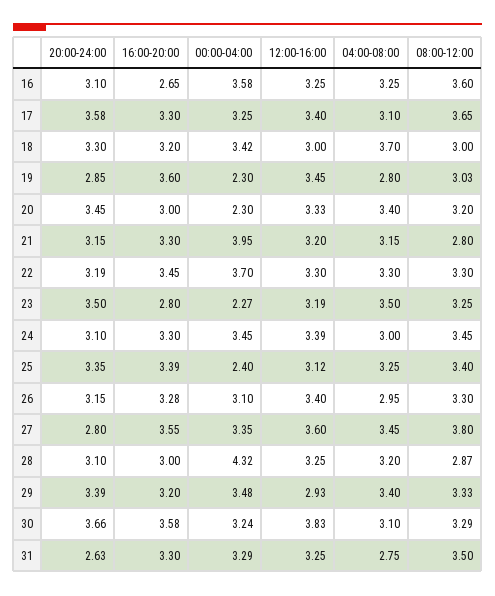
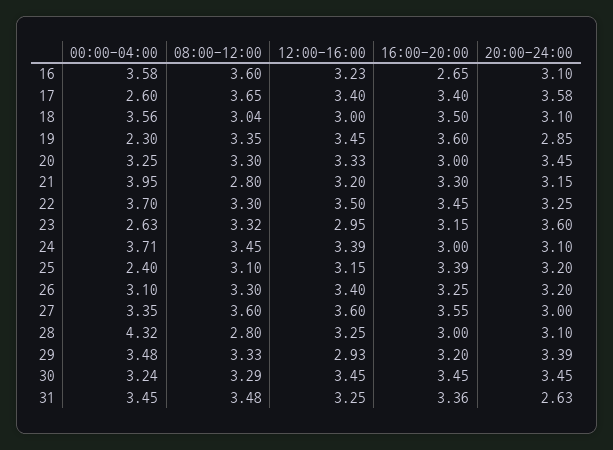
12:00-16:00, 16: 3.25 -> 3.23
04:00-08:00, 16: 3.25 -> none
16:00-20:00, 17: 3.3 -> 3.4
00:00-04:00, 17: 3.25 -> 2.6
04:00-08:00, 17: 3.1 -> none
20:00-24:00, 18: 3.3 -> 3.1
16:00-20:00, 18: 3.2 -> 3.5
00:00-04:00, 18: 3.42 -> 3.56
04:00-08:00, 18: 3.7 -> none
08:00-12:00, 18: 3 -> 3.04
04:00-08:00, 19: 2.8 -> none
08:00-12:00, 19: 3.03 -> 3.35
00:00-04:00, 20: 2.3 -> 3.25
04:00-08:00, 20: 3.4 -> none
08:00-12:00, 20: 3.2 -> 3.3
04:00-08:00, 21: 3.15 -> none
20:00-24:00, 22: 3.19 -> 3.25
12:00-16:00, 22: 3.3 -> 3.5
04:00-08:00, 22: 3.3 -> none
20:00-24:00, 23: 3.5 -> 3.6
16:00-20:00, 23: 2.8 -> 3.15
00:00-04:00, 23: 2.27 -> 2.63
12:00-16:00, 23: 3.19 -> 2.95
04:00-08:00, 23: 3.5 -> none
08:00-12:00, 23: 3.25 -> 3.32
16:00-20:00, 24: 3.3 -> 3
00:00-04:00, 24: 3.45 -> 3.71
04:00-08:00, 24: 3 -> none
20:00-24:00, 25: 3.35 -> 3.2
12:00-16:00, 25: 3.12 -> 3.15
04:00-08:00, 25: 3.25 -> none
08:00-12:00, 25: 3.4 -> 3.1
20:00-24:00, 26: 3.15 -> 3.2
16:00-20:00, 26: 3.28 -> 3.25
04:00-08:00, 26: 2.95 -> none
20:00-24:00, 27: 2.8 -> 3
04:00-08:00, 27: 3.45 -> none
08:00-12:00, 27: 3.8 -> 3.6
04:00-08:00, 28: 3.2 -> none
08:00-12:00, 28: 2.87 -> 2.8
04:00-08:00, 29: 3.4 -> none
20:00-24:00, 30: 3.66 -> 3.45
16:00-20:00, 30: 3.58 -> 3.45
12:00-16:00, 30: 3.83 -> 3.45
04:00-08:00, 30: 3.1 -> none
16:00-20:00, 31: 3.3 -> 3.36
00:00-04:00, 31: 3.29 -> 3.45
04:00-08:00, 31: 2.75 -> none
08:00-12:00, 31: 3.5 -> 3.48

